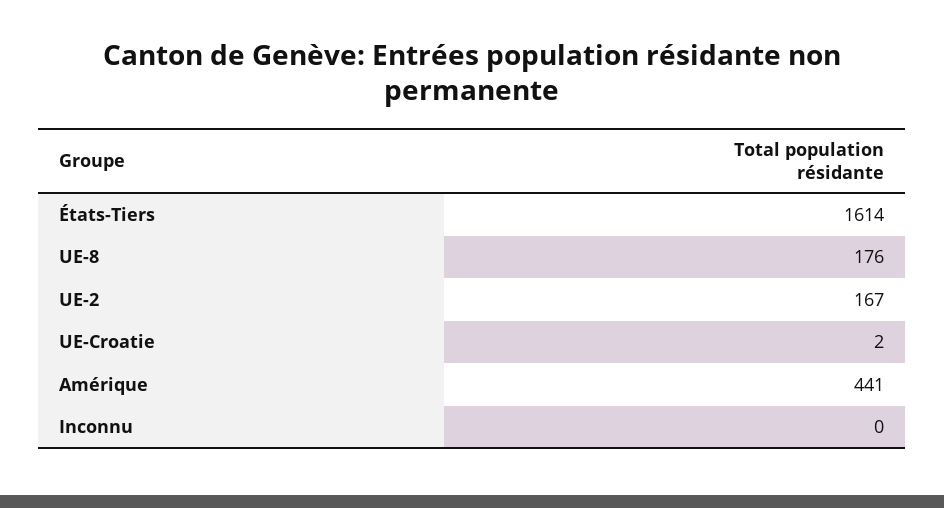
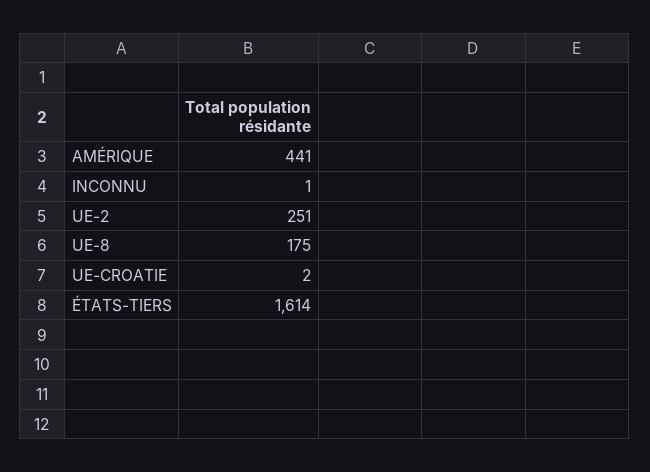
UE-8: 176 -> 175
UE-2: 167 -> 251
Inconnu: 0 -> 1

